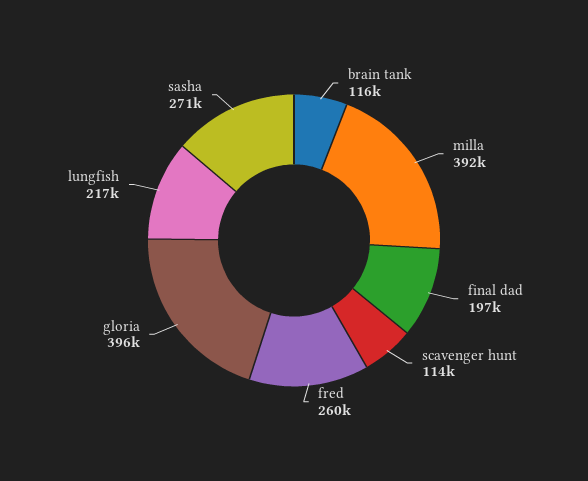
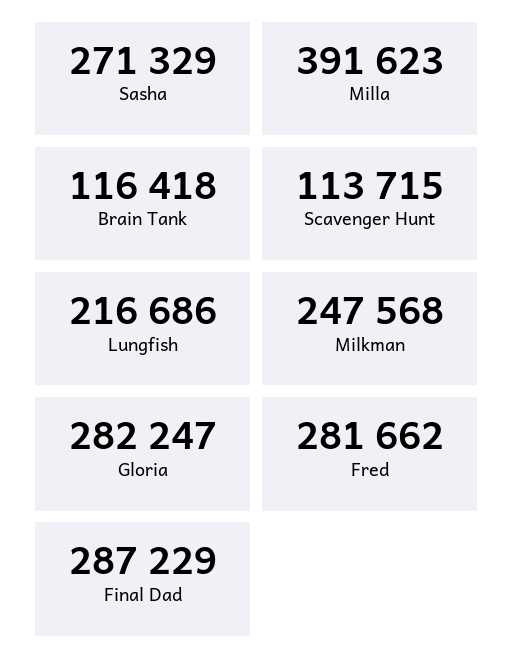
final dad: 197000 -> 287229
fred: 260000 -> 281662
gloria: 396000 -> 282247
Milkman: none -> 247568

